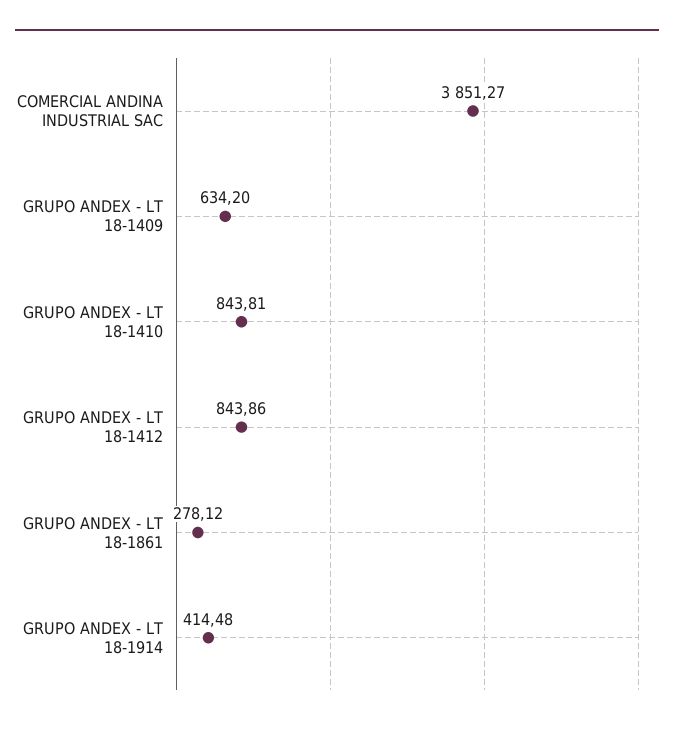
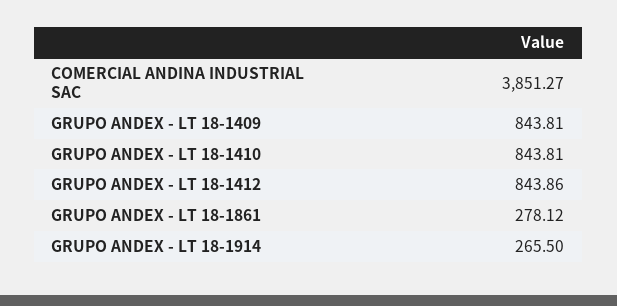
GRUPO ANDEX - LT 18-1409: 634.2 -> 843.81
GRUPO ANDEX - LT 18-1914: 414.48 -> 265.5

